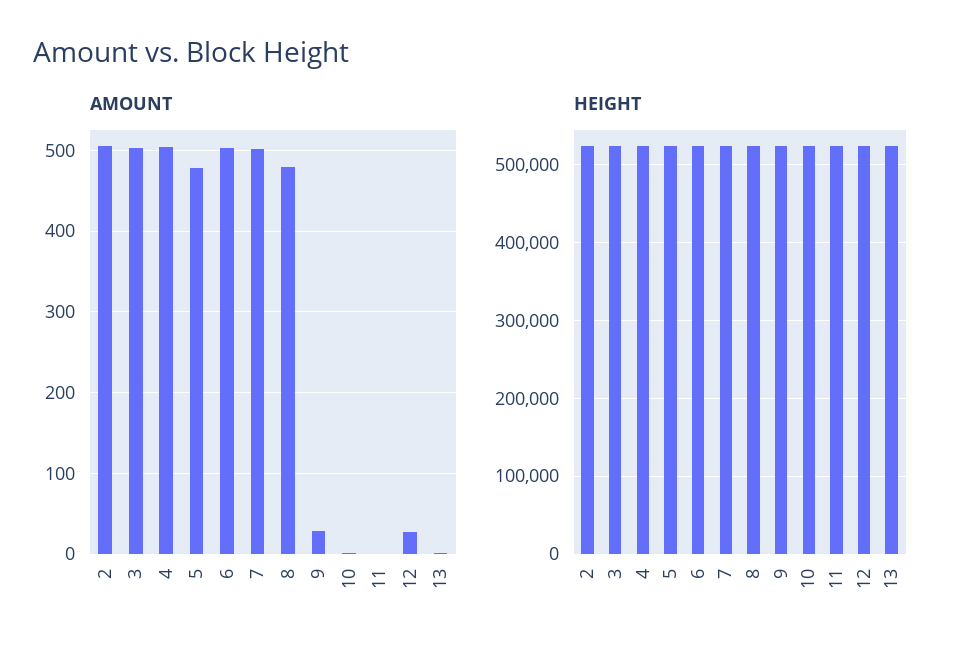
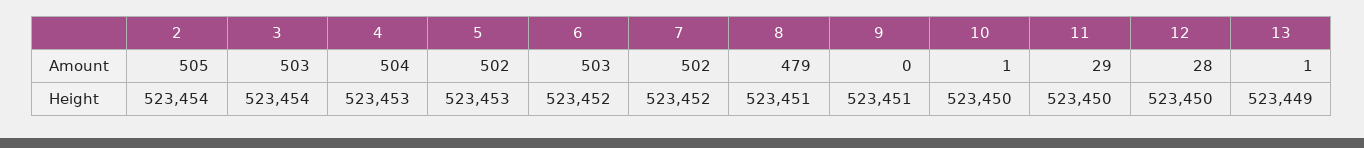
AMOUNT, 5: 480 -> 502
AMOUNT, 9: 30 -> 0
AMOUNT, 11: 0 -> 29

